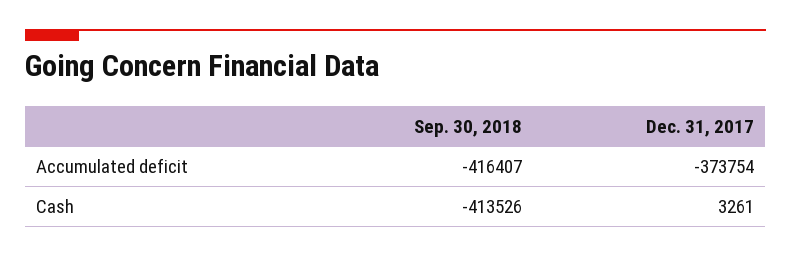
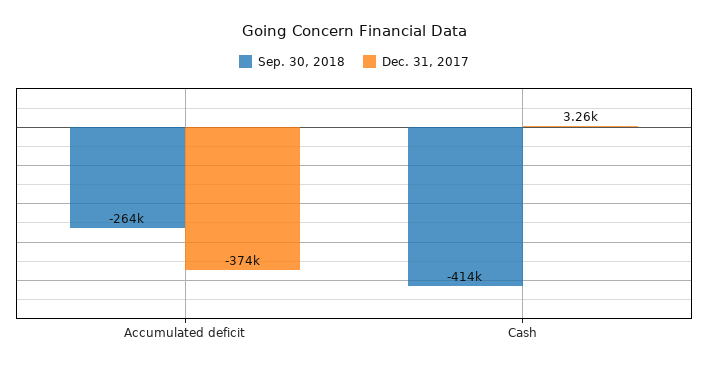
Sep. 30, 2018, Accumulated deficit: -416407 -> -264000

